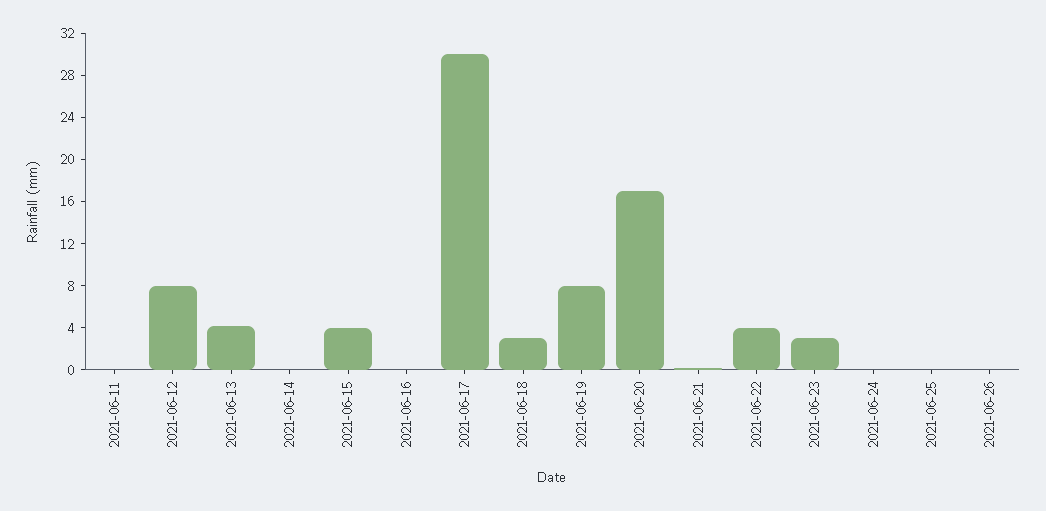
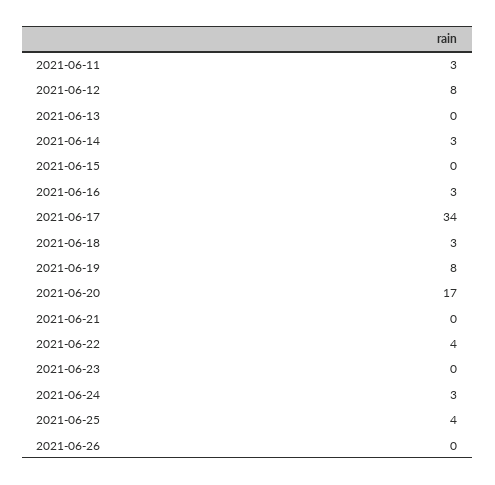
2021-06-11: 0 -> 3
2021-06-13: 4 -> 0
2021-06-14: 0 -> 3
2021-06-15: 4 -> 0
2021-06-16: 0 -> 3
2021-06-17: 30 -> 34
2021-06-23: 3 -> 0
2021-06-24: 0 -> 3
2021-06-25: 0 -> 4

